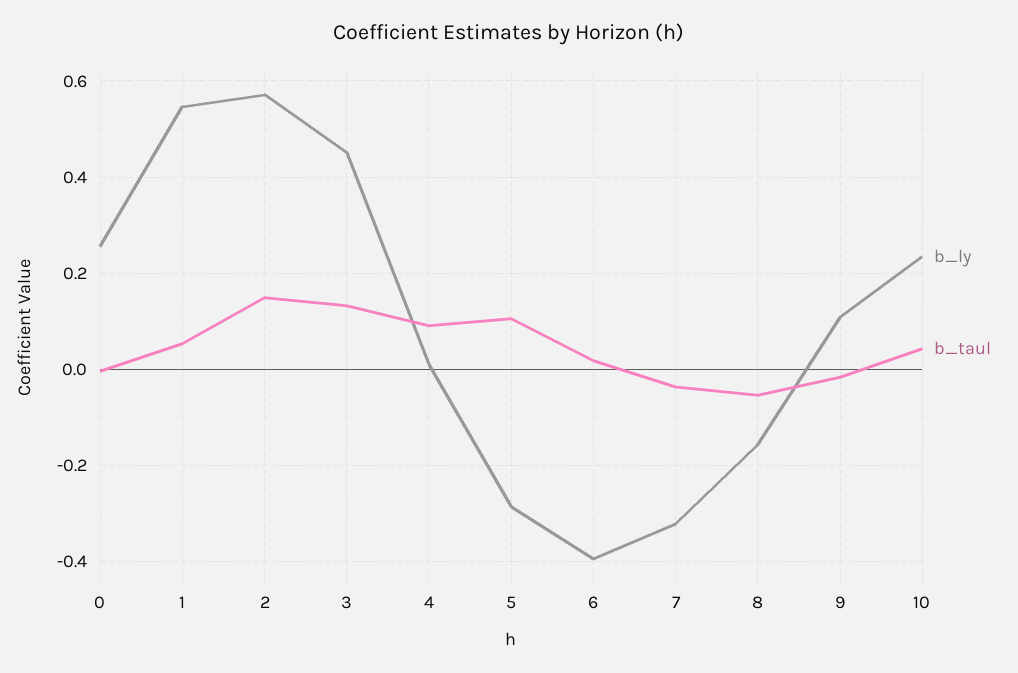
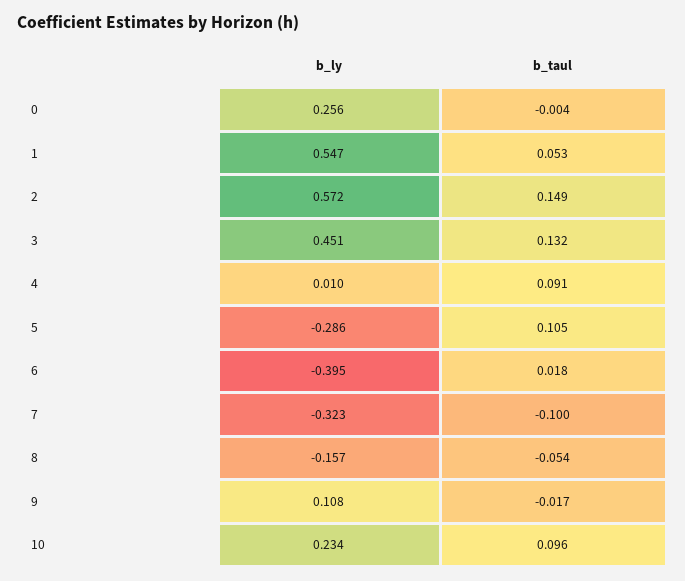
b_taul, 7: -0.04 -> -0.1
b_taul, 10: 0.04 -> 0.096

